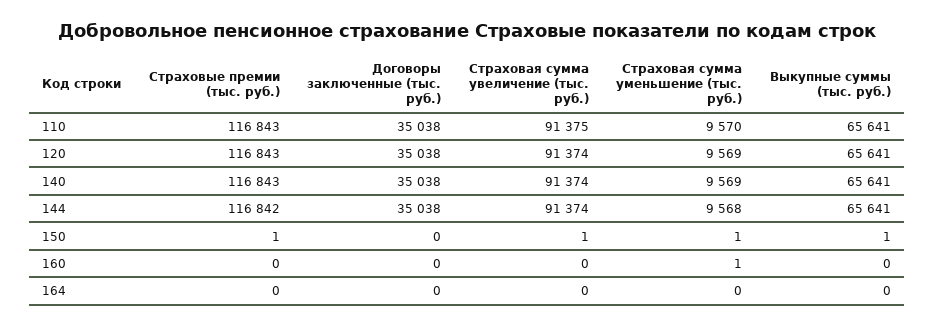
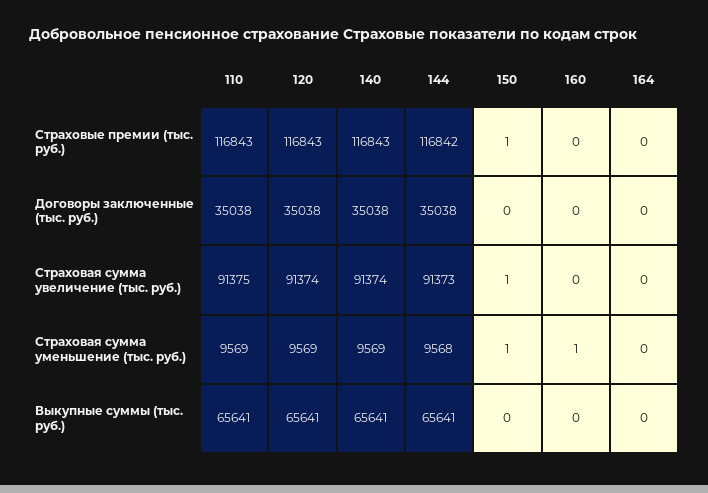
Страховая сумма уменьшение (тыс. руб.), 110: 9570 -> 9569
Страховая сумма увеличение (тыс. руб.), 144: 91374 -> 91373
Выкупные суммы (тыс. руб.), 150: 1 -> 0

